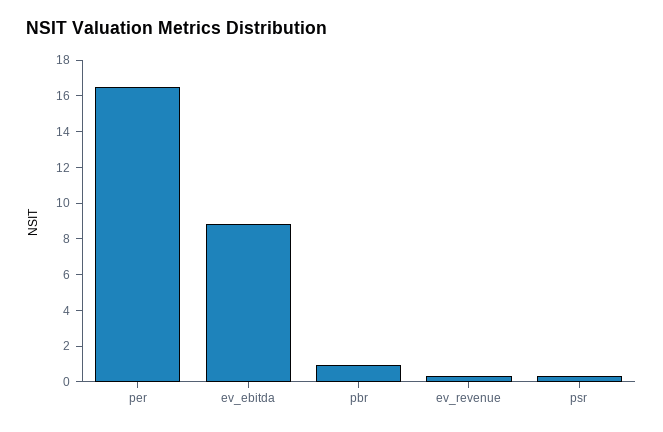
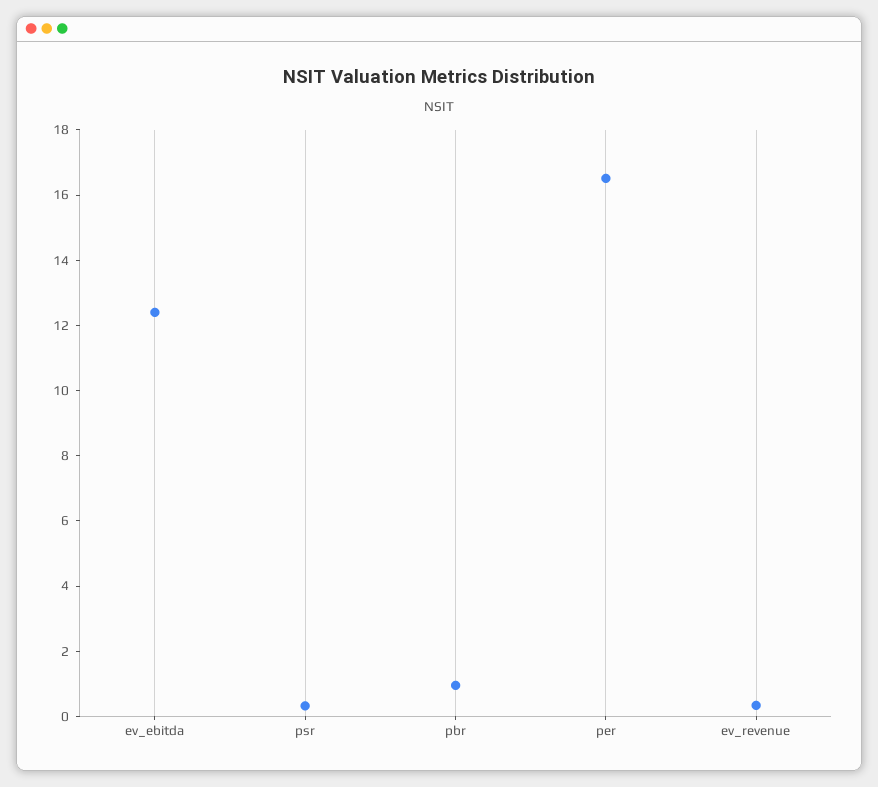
ev_ebitda: 9 -> 12.5

